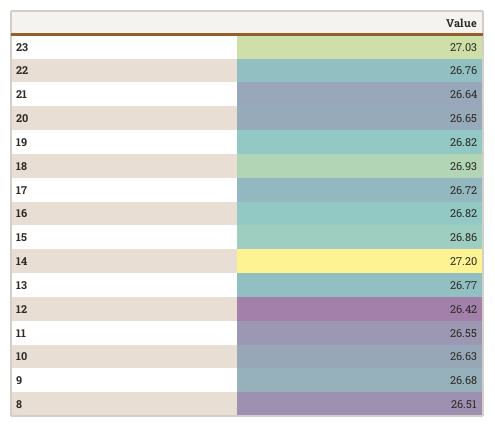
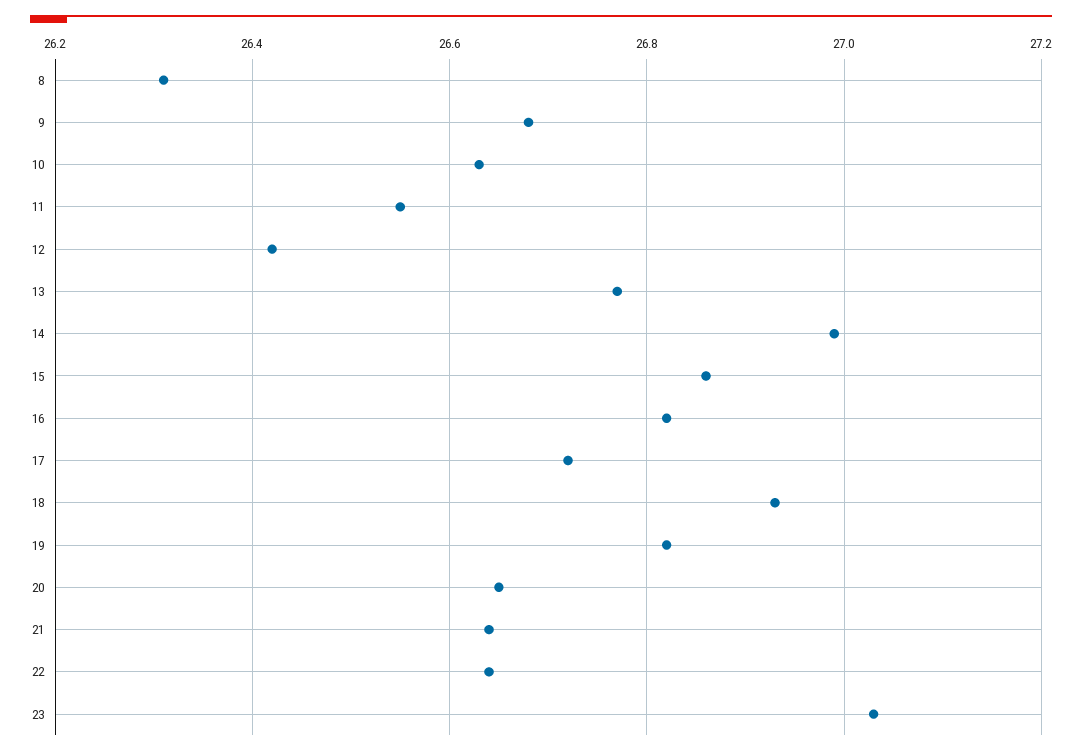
22: 26.76 -> 26.65
14: 27.2 -> 27
8: 26.51 -> 26.3

